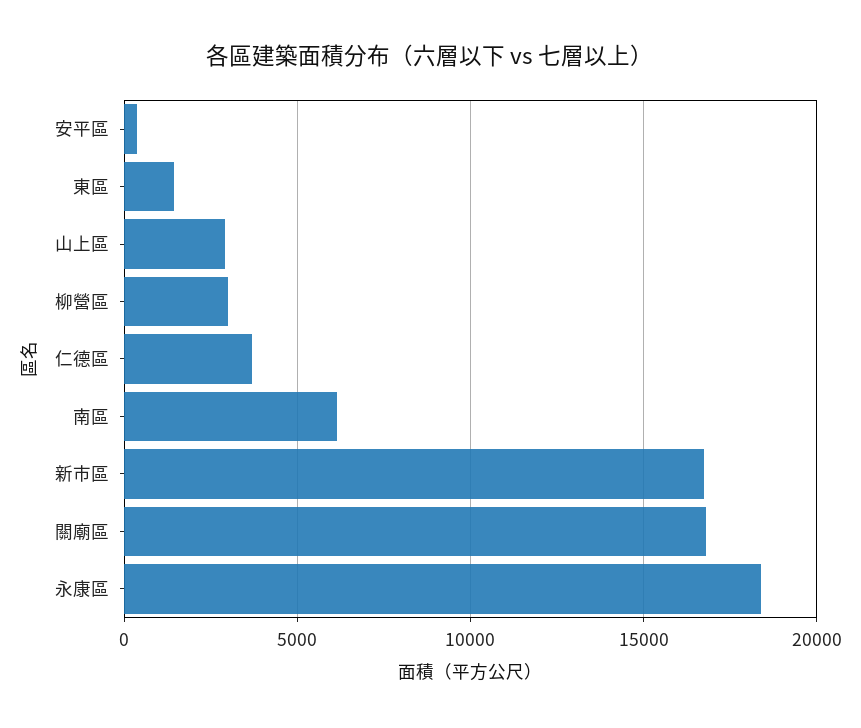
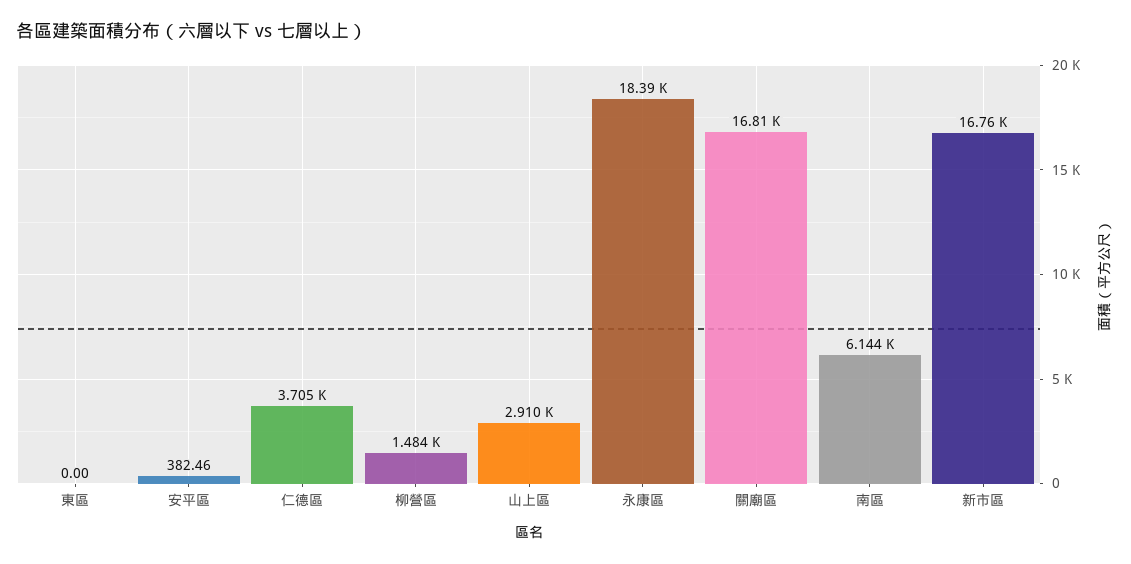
東區: 1500 -> 0
柳營區: 3000 -> 1484

